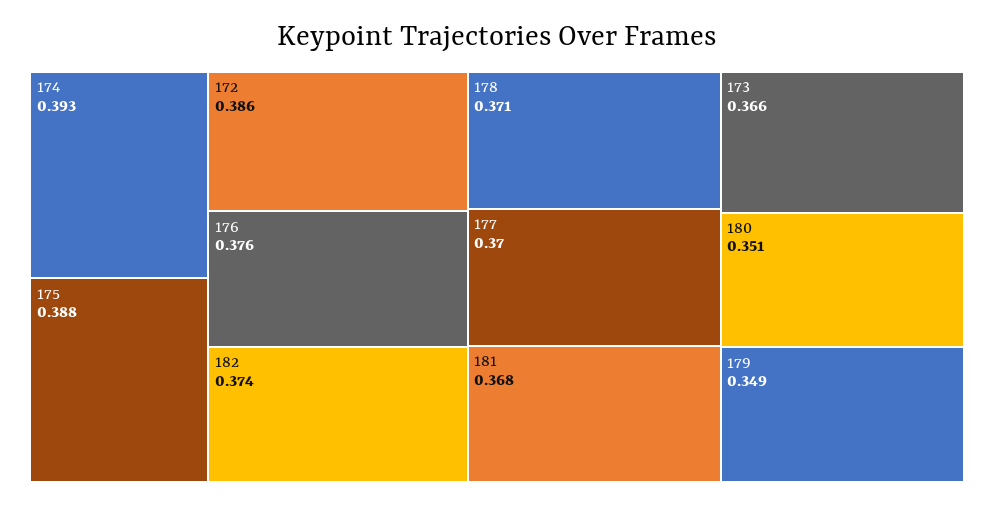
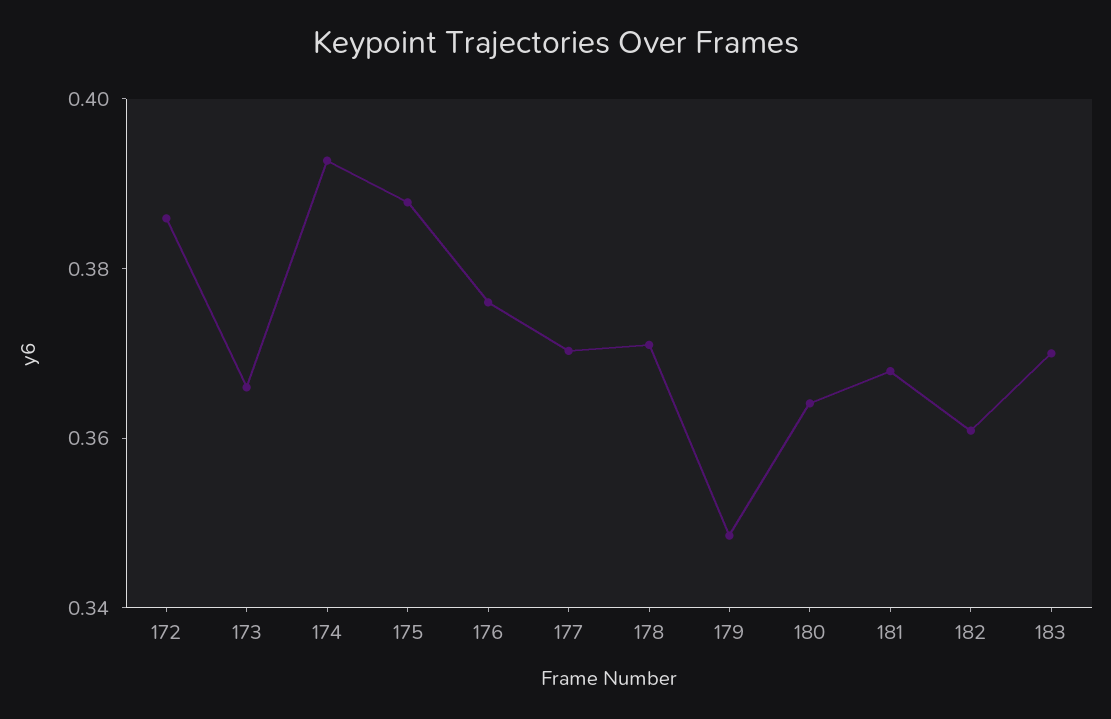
182: 0.374 -> 0.36
180: 0.351 -> 0.365
183: none -> 0.37

